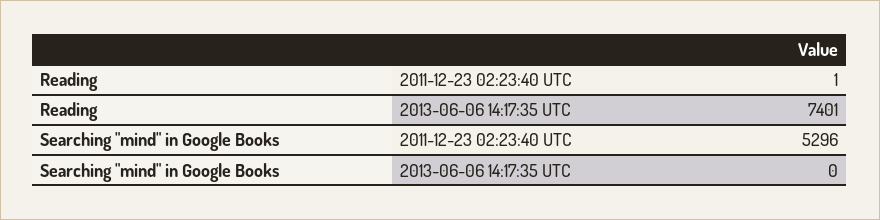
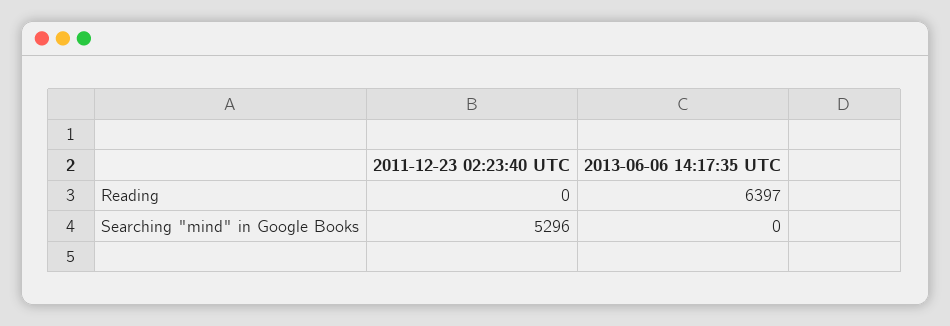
Reading, 2011-12-23 02:23:40 UTC: 1 -> 0
Reading, 2013-06-06 14:17:35 UTC: 7401 -> 6397

